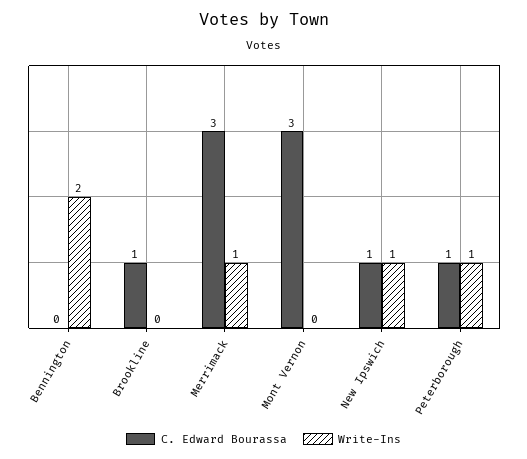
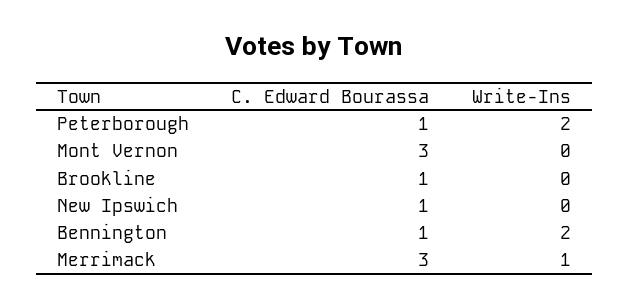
C. Edward Bourassa, Bennington: 0 -> 1
Write-Ins, New Ipswich: 1 -> 0
Write-Ins, Peterborough: 1 -> 2

